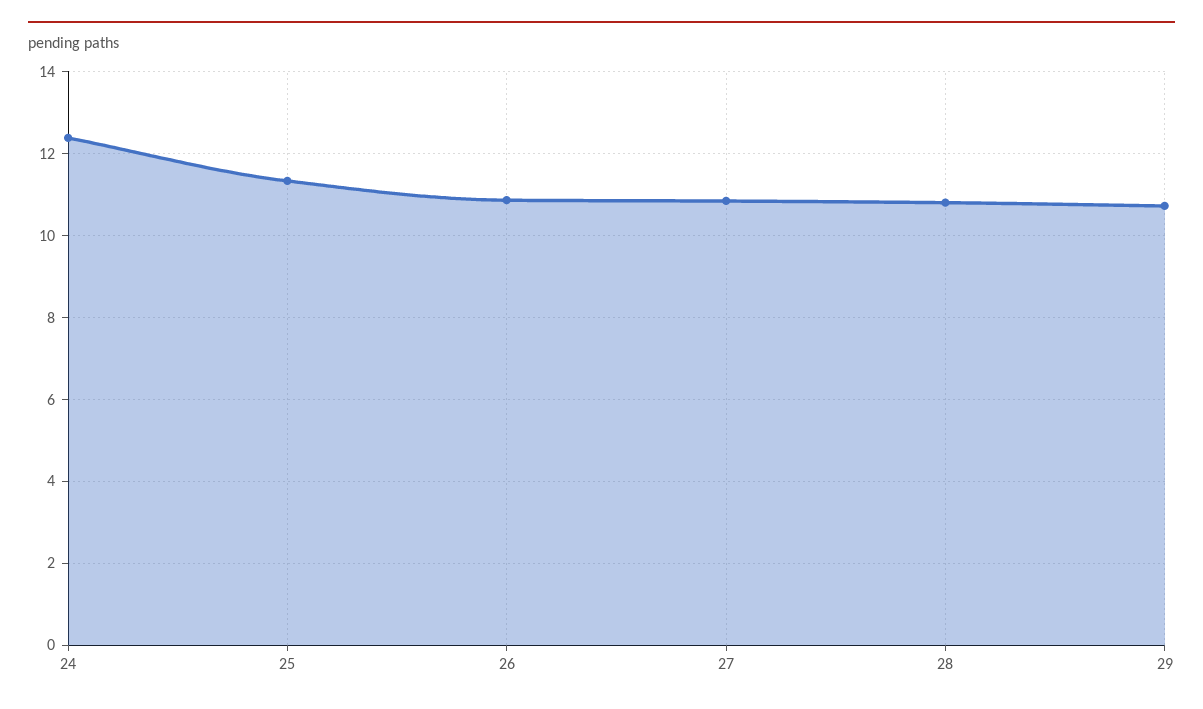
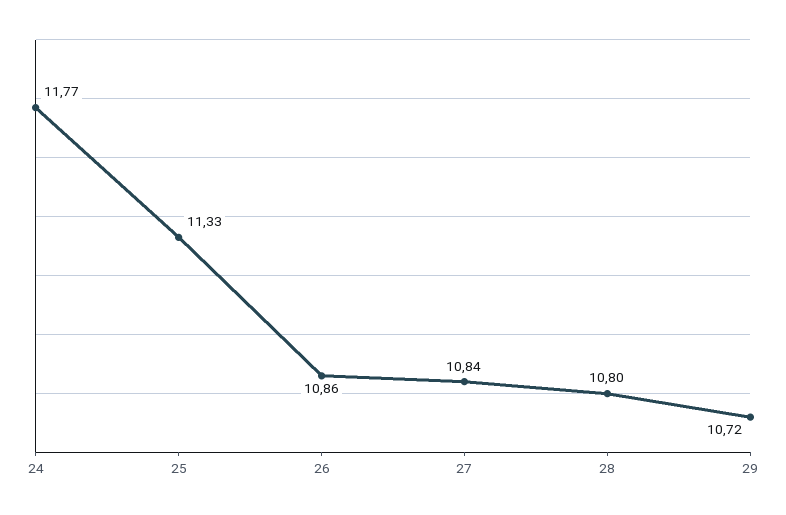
24: 12.4 -> 11.77

